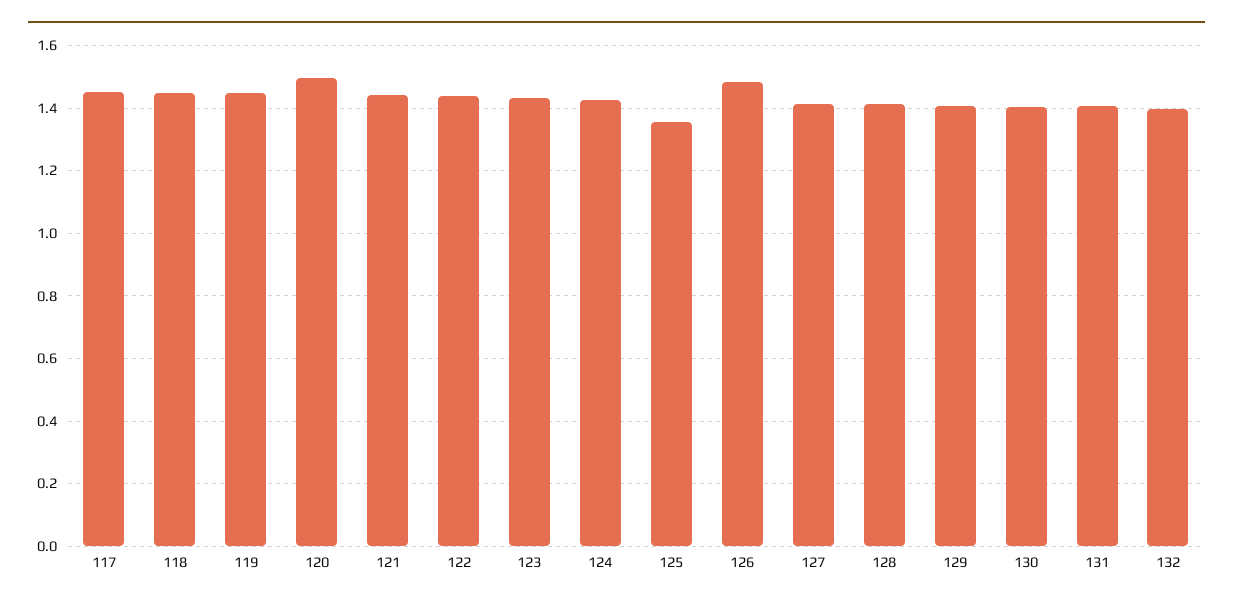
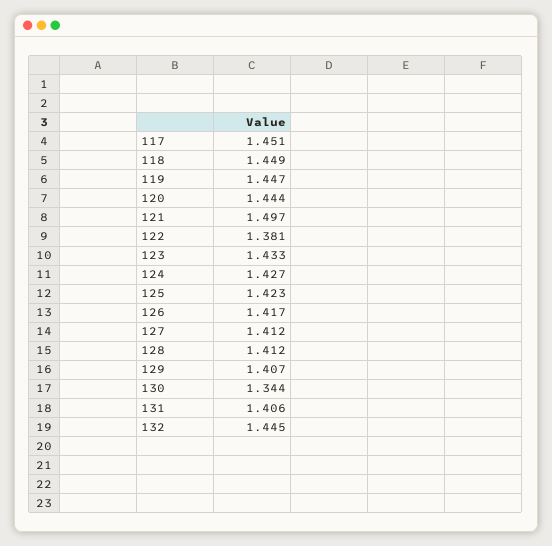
120: 1.5 -> 1.444
121: 1.44 -> 1.497
122: 1.44 -> 1.381
125: 1.36 -> 1.423
126: 1.48 -> 1.417
130: 1.4 -> 1.344
132: 1.4 -> 1.445

